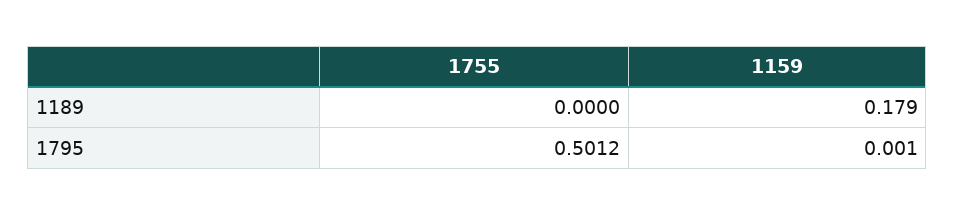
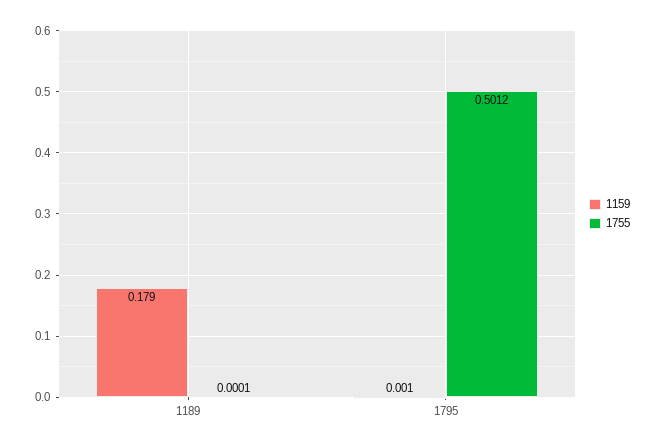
1755, 1189: 0 -> 0.0001

